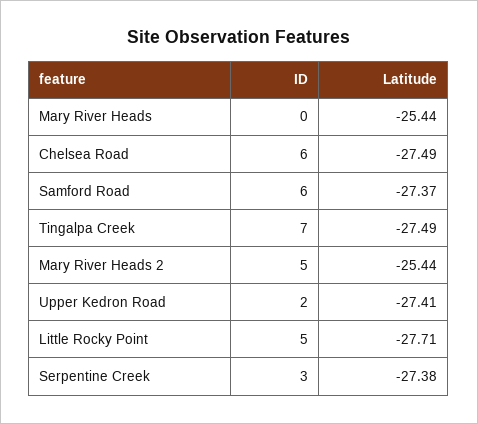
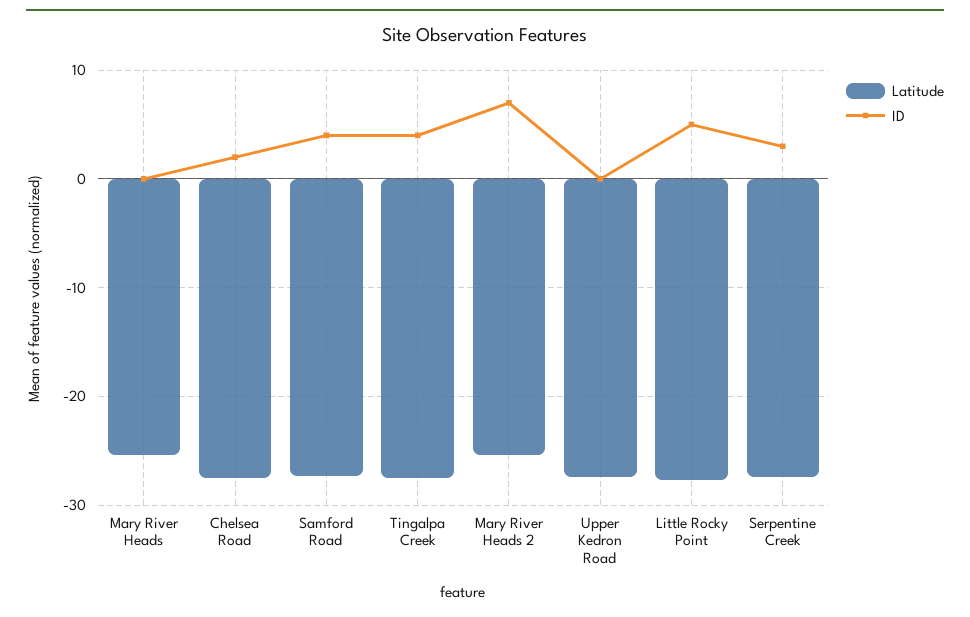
ID, Chelsea Road: 6 -> 2
ID, Samford Road: 6 -> 4
ID, Tingalpa Creek: 7 -> 4
ID, Mary River Heads 2: 5 -> 7
ID, Upper Kedron Road: 2 -> 0

